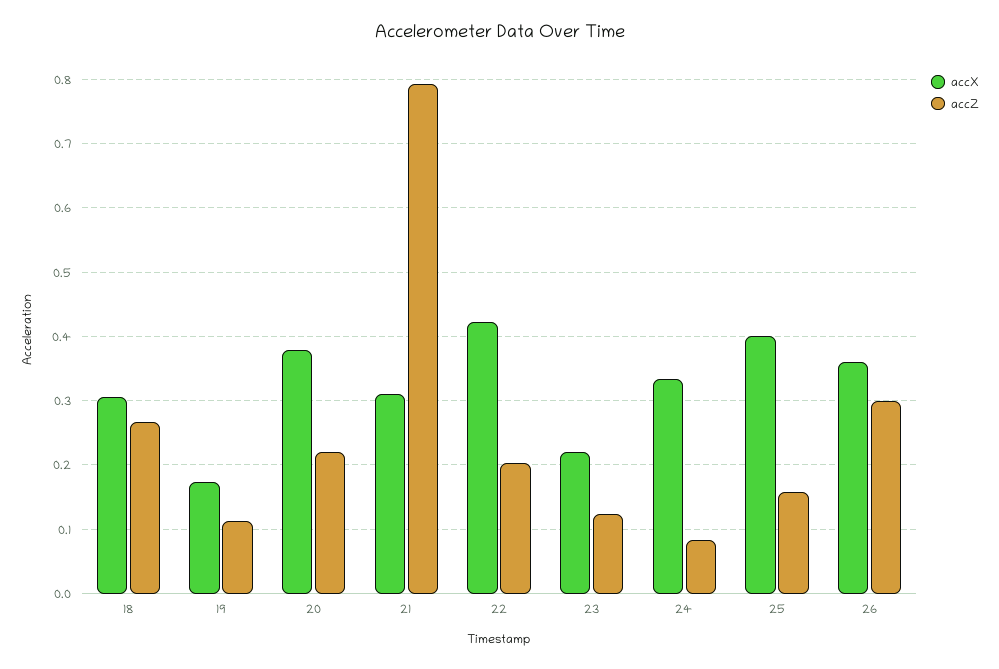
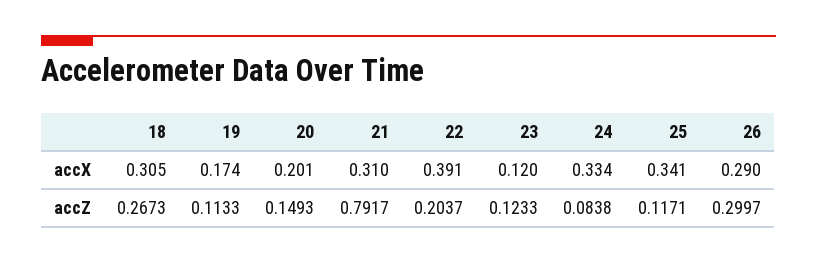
accX, 20: 0.38 -> 0.201
accZ, 20: 0.22 -> 0.1493
accX, 22: 0.42 -> 0.391
accX, 23: 0.22 -> 0.12
accX, 25: 0.4 -> 0.341
accZ, 25: 0.16 -> 0.1171
accX, 26: 0.36 -> 0.29

